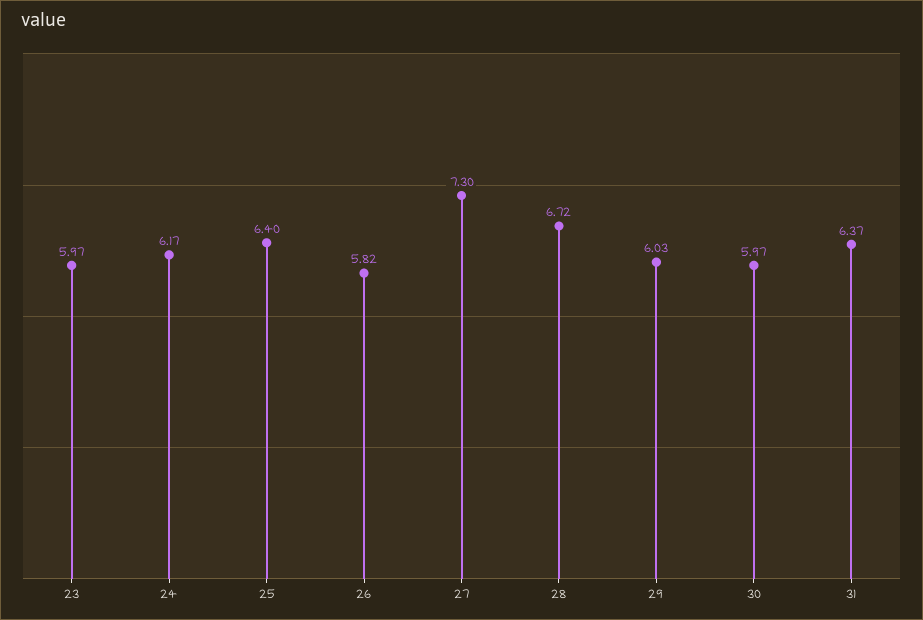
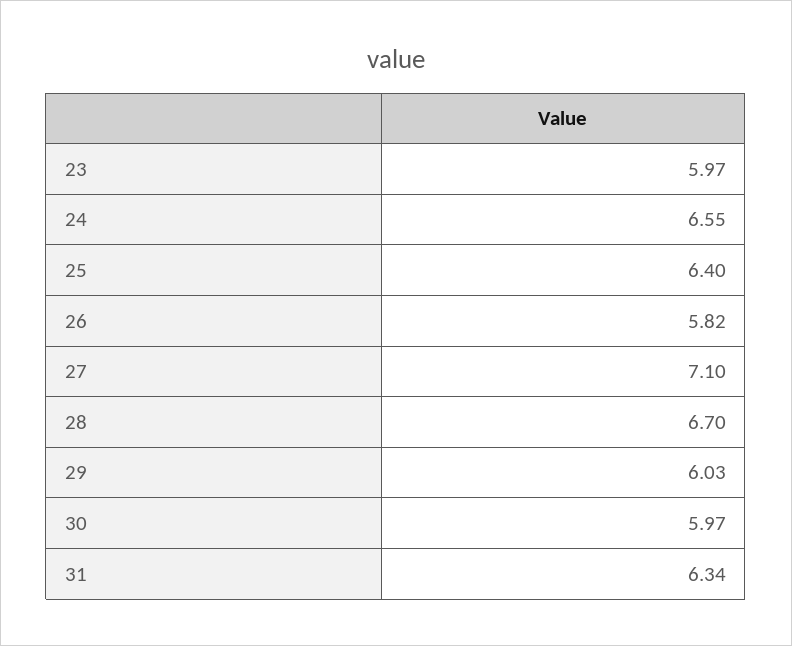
24: 6.17 -> 6.55
27: 7.3 -> 7.1
28: 6.72 -> 6.7
31: 6.37 -> 6.34

